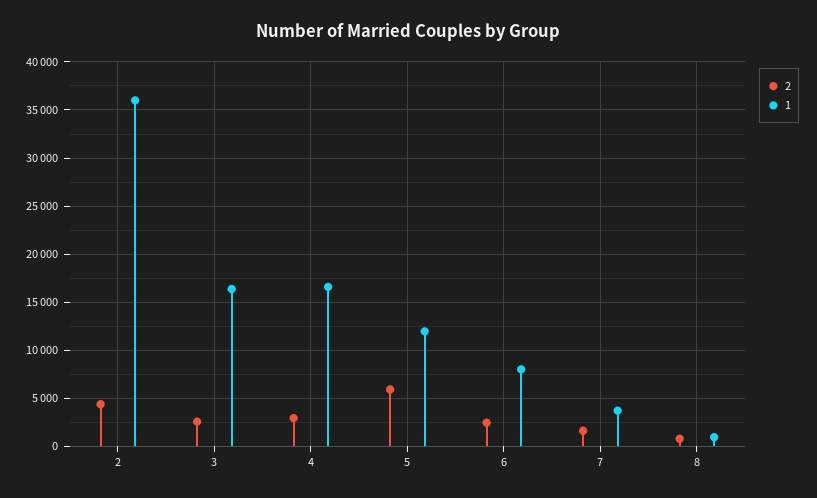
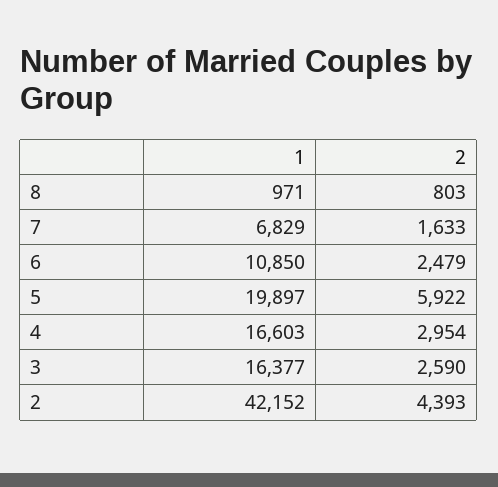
1, 2: 36000 -> 42152
1, 5: 12000 -> 19897
1, 6: 8000 -> 10850
1, 7: 4000 -> 6829

